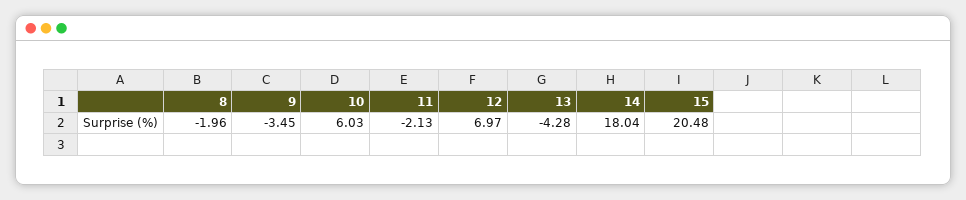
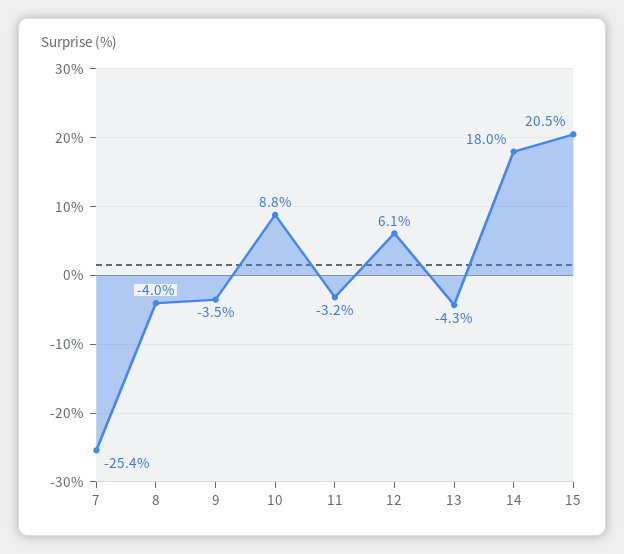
8: -1.96 -> -4
10: 6.03 -> 8.8
11: -2.13 -> -3.2
12: 6.97 -> 6.1
7: none -> -25.4

